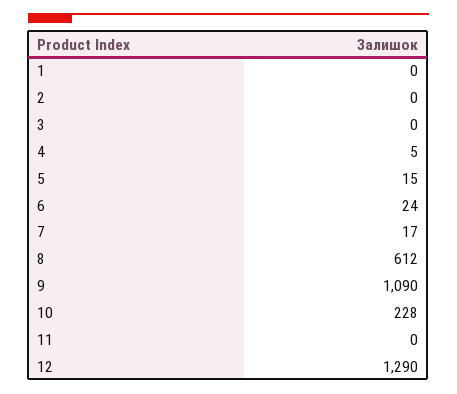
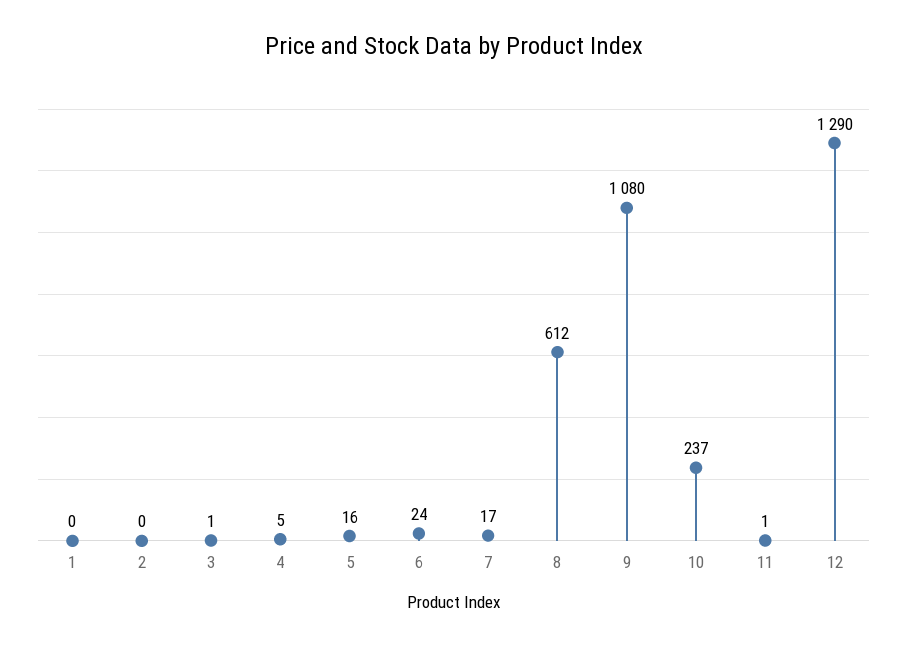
3: 0 -> 1
5: 15 -> 16
9: 1090 -> 1080
10: 228 -> 237
11: 0 -> 1

